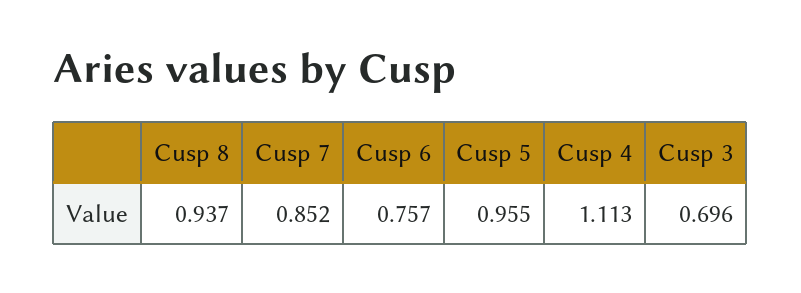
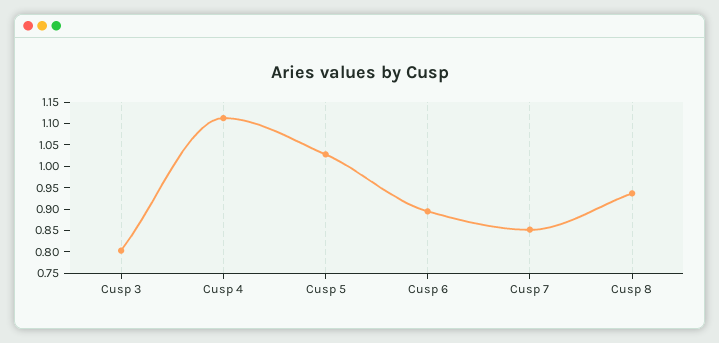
Cusp 6: 0.757 -> 0.9
Cusp 5: 0.955 -> 1.025
Cusp 3: 0.696 -> 0.8

